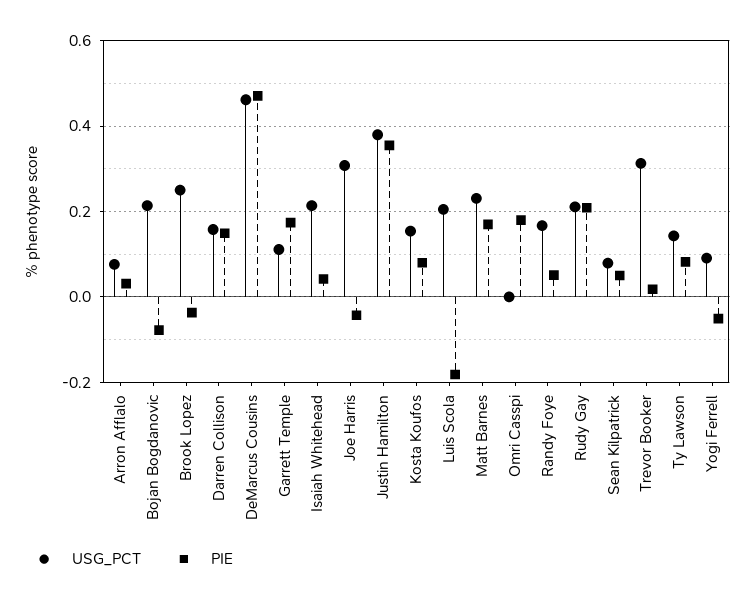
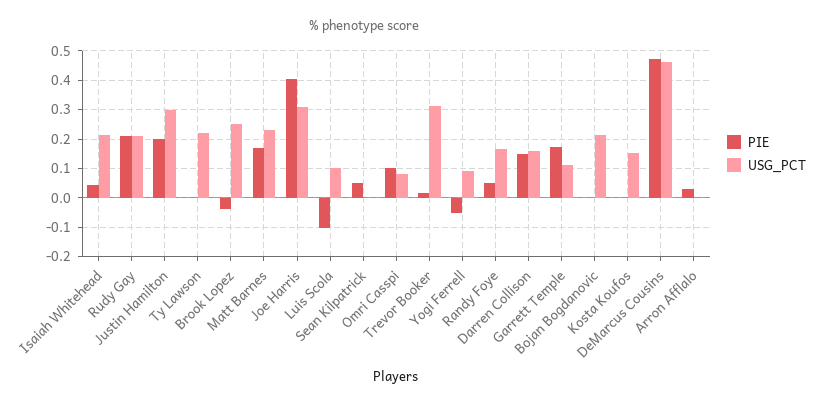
USG_PCT, Arron Afflalo: 0.08 -> 0
PIE, Bojan Bogdanovic: -0.08 -> 0
PIE, Joe Harris: -0.04 -> 0.4
USG_PCT, Justin Hamilton: 0.38 -> 0.3
PIE, Justin Hamilton: 0.36 -> 0.2
PIE, Kosta Koufos: 0.08 -> 0
USG_PCT, Luis Scola: 0.2 -> 0.1
PIE, Luis Scola: -0.18 -> -0.1
USG_PCT, Omri Casspi: 0 -> 0.075
PIE, Omri Casspi: 0.18 -> 0.1
USG_PCT, Sean Kilpatrick: 0.08 -> 0
USG_PCT, Ty Lawson: 0.14 -> 0.225
PIE, Ty Lawson: 0.08 -> 0

